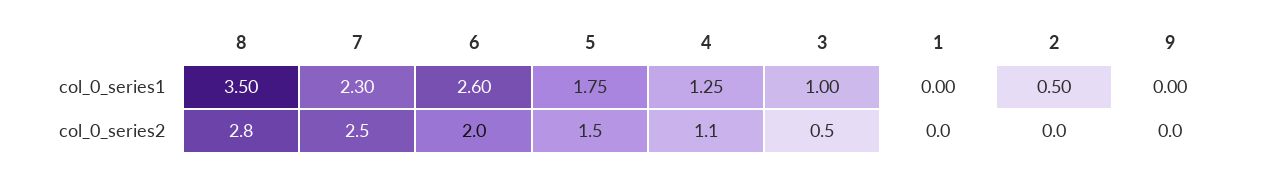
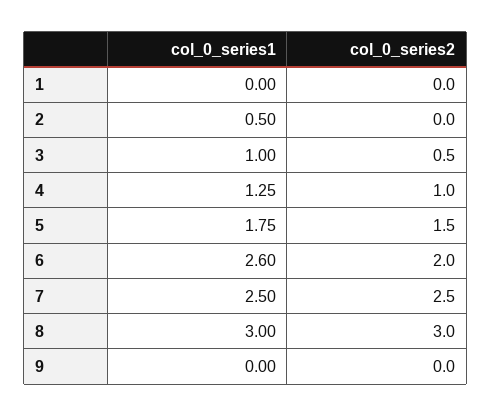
8, col_0_series1: 3.5 -> 3
7, col_0_series1: 2.3 -> 2.5
8, col_0_series2: 2.8 -> 3
4, col_0_series2: 1.1 -> 1

